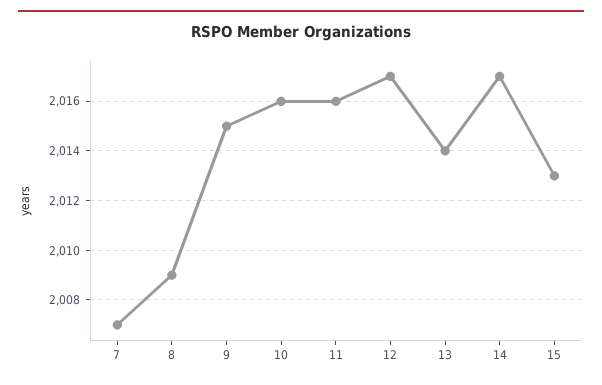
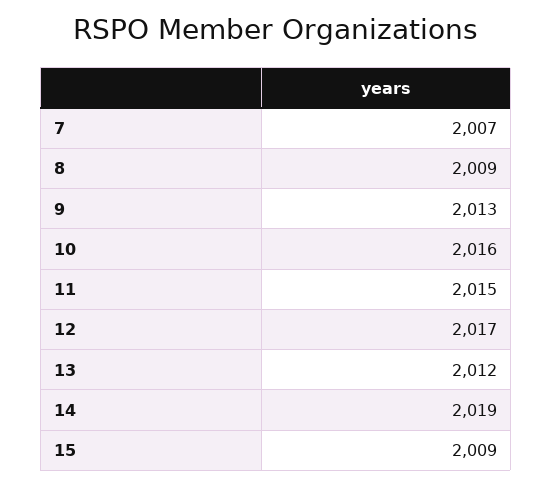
9: 2015 -> 2013
11: 2016 -> 2015
13: 2014 -> 2012
14: 2017 -> 2019
15: 2013 -> 2009

